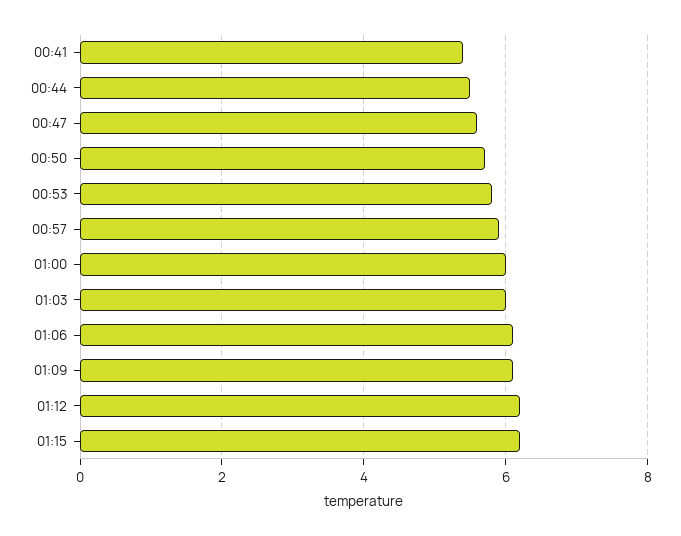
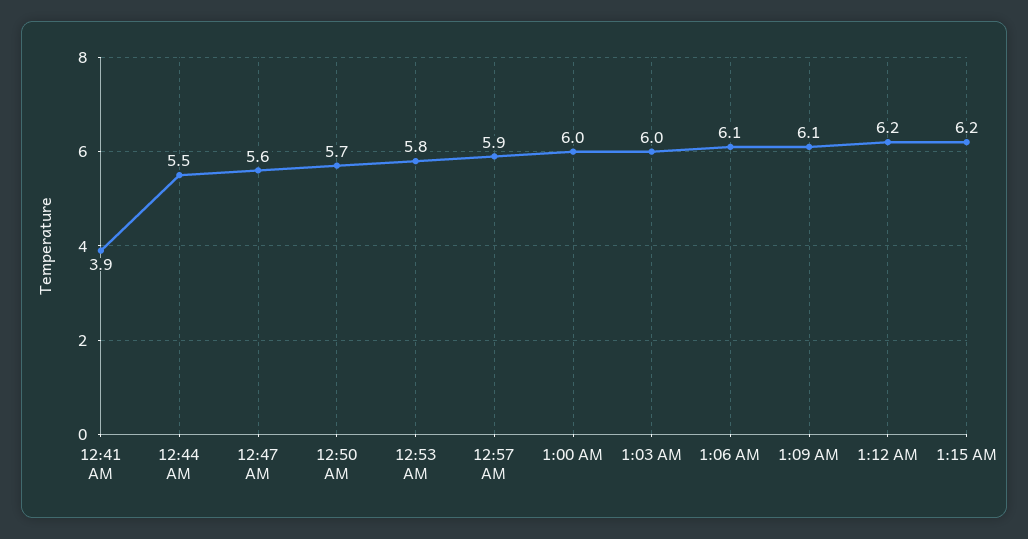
00:41: 5.5 -> 3.9

